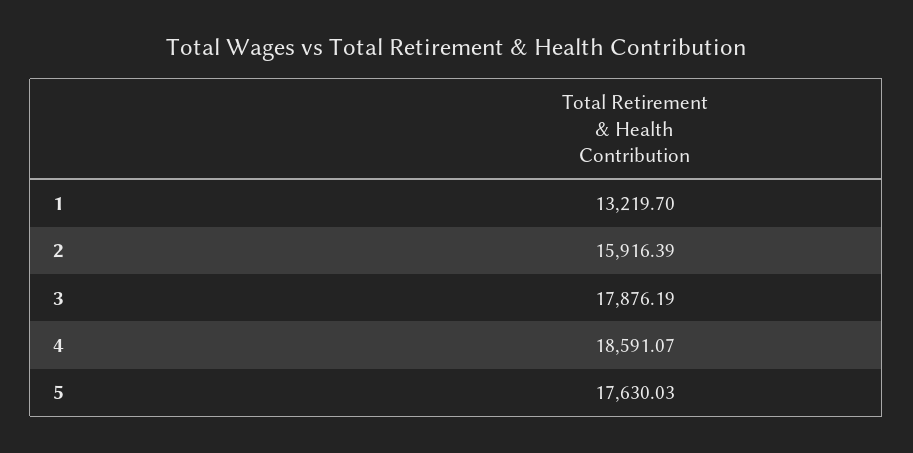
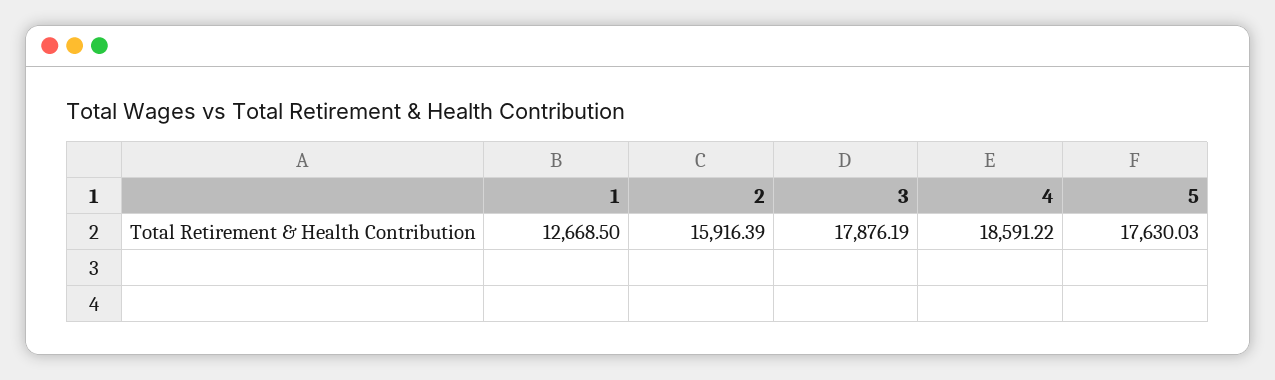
1: 13219.7 -> 12668.5
4: 18591.07 -> 18591.22

